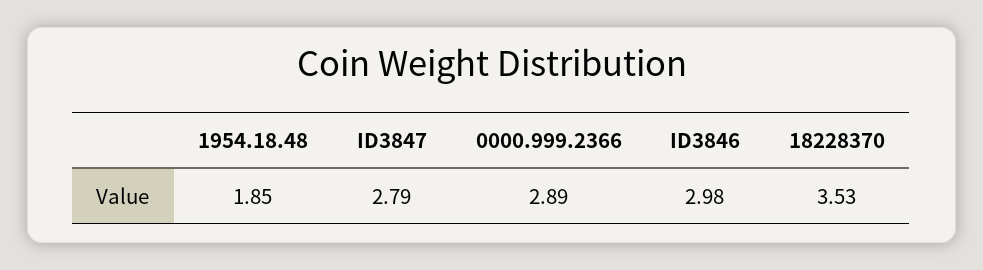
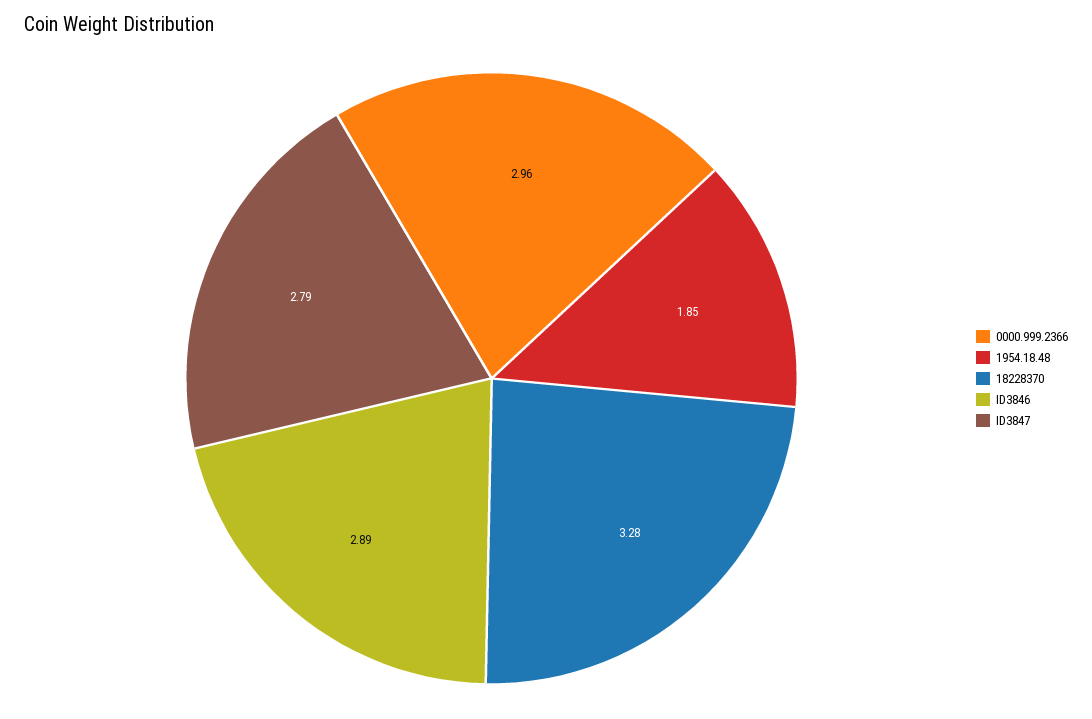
0000.999.2366: 2.89 -> 2.96
ID3846: 2.98 -> 2.89
18228370: 3.53 -> 3.28

